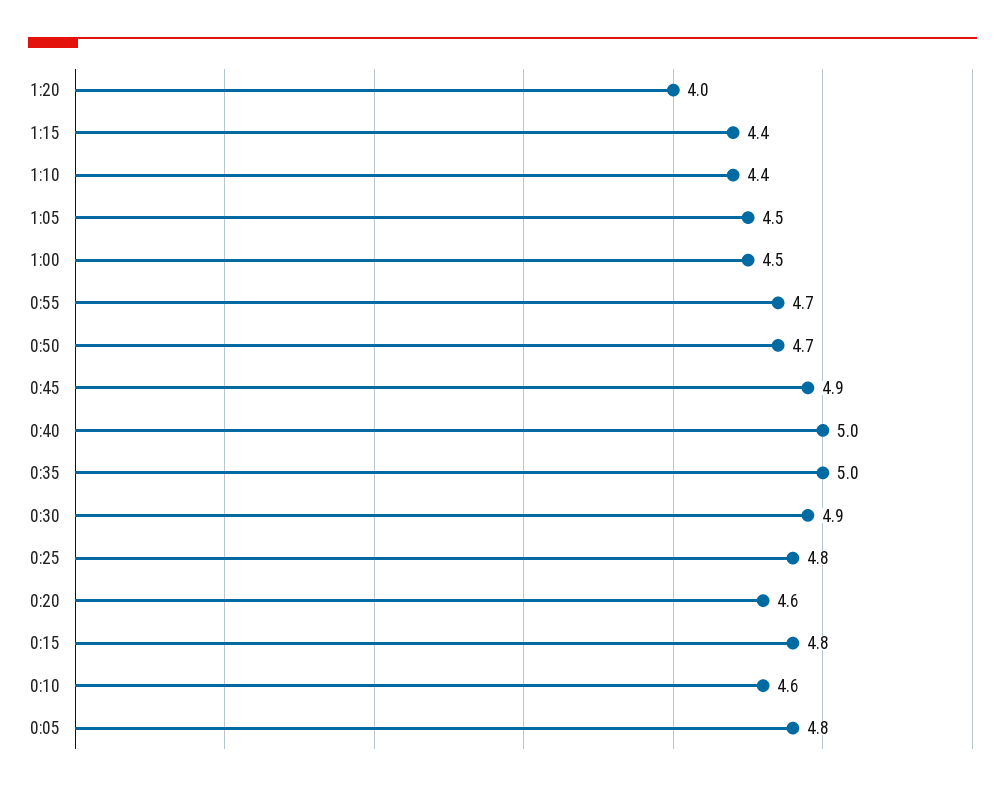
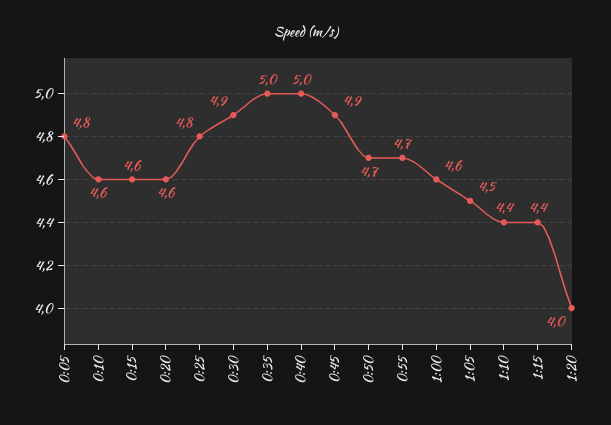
1:00: 4.5 -> 4.6
0:15: 4.8 -> 4.6

